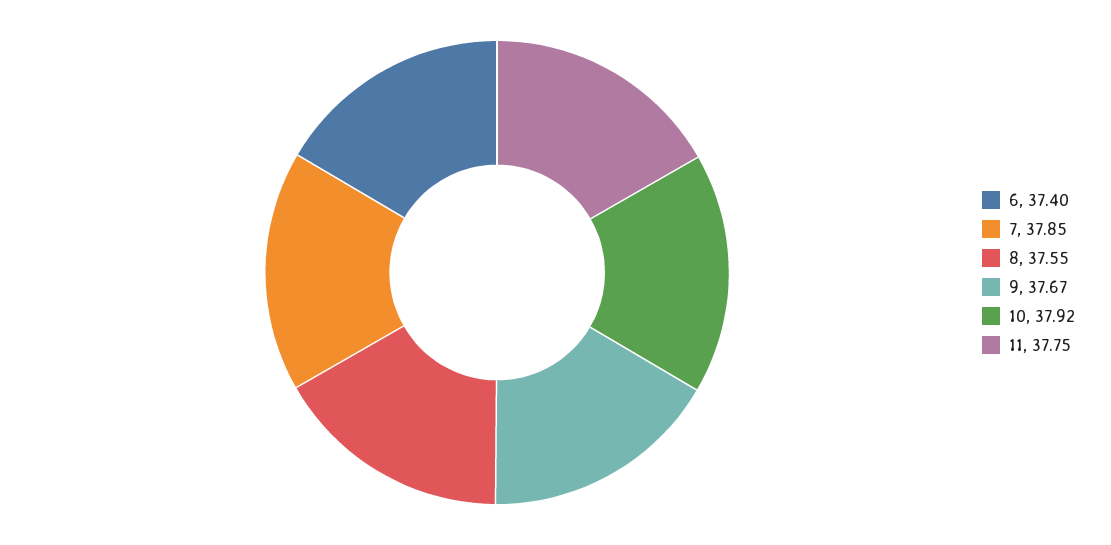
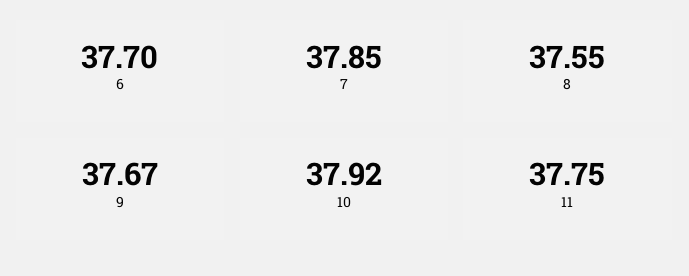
6: 37.4 -> 37.7

